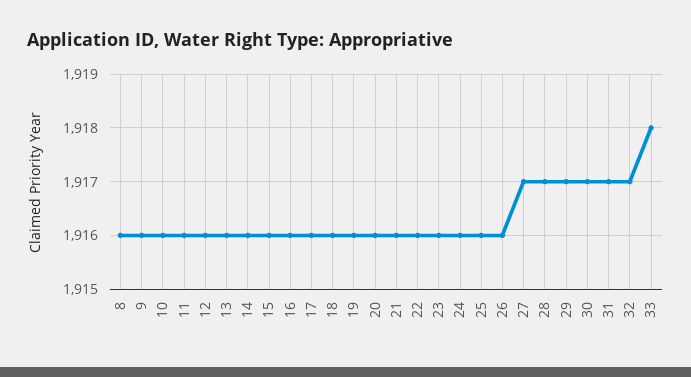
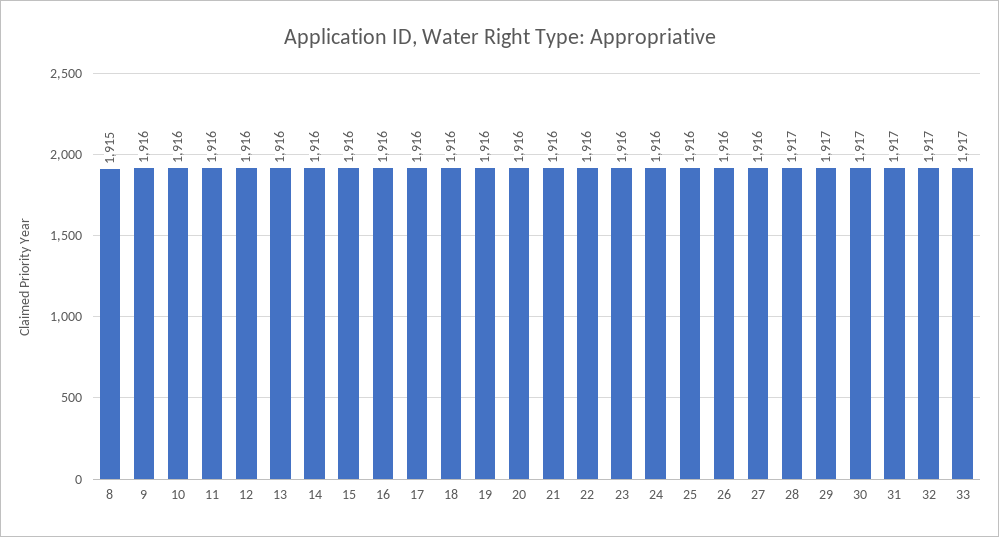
8: 1916 -> 1915
27: 1917 -> 1916
33: 1918 -> 1917

